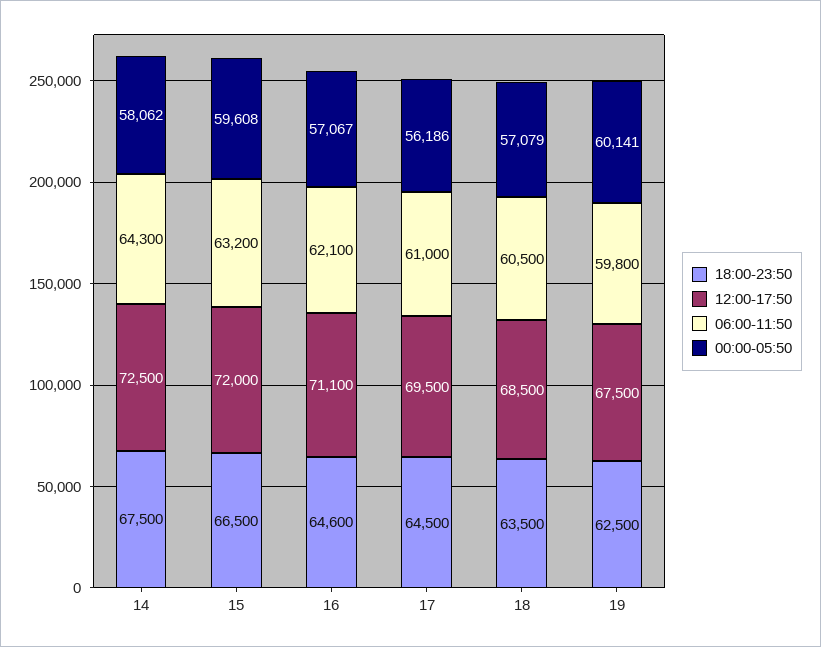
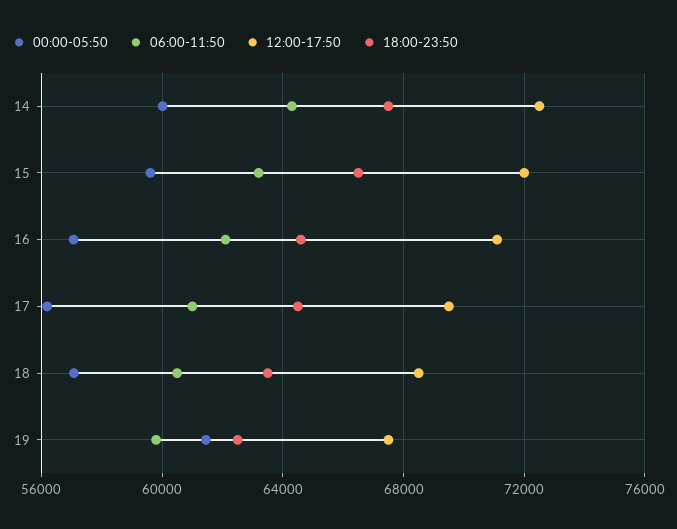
00:00-05:50, 14: 58062 -> 60000
00:00-05:50, 19: 60141 -> 61500

